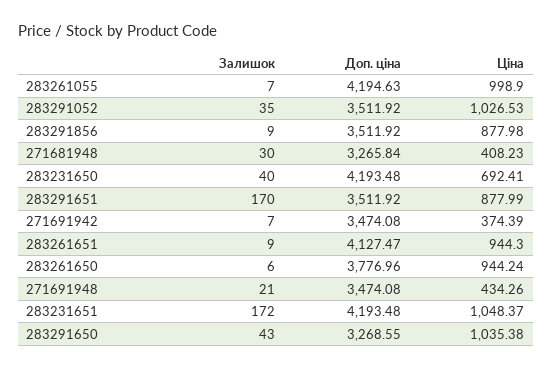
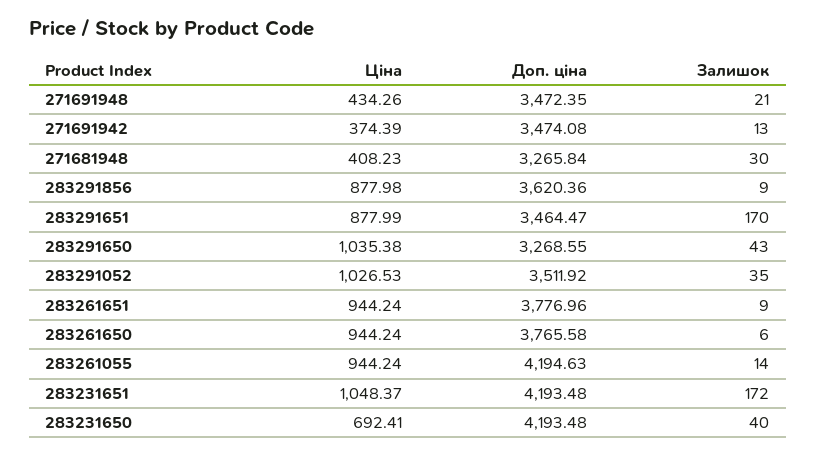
Залишок, 283261055: 7 -> 14
Ціна, 283261055: 998.9 -> 944.24
Доп. ціна, 283291856: 3511.92 -> 3620.36
Доп. ціна, 283291651: 3511.92 -> 3464.47
Залишок, 271691942: 7 -> 13
Доп. ціна, 283261651: 4127.47 -> 3776.96
Ціна, 283261651: 944.3 -> 944.24
Доп. ціна, 283261650: 3776.96 -> 3765.58
Доп. ціна, 271691948: 3474.08 -> 3472.35

